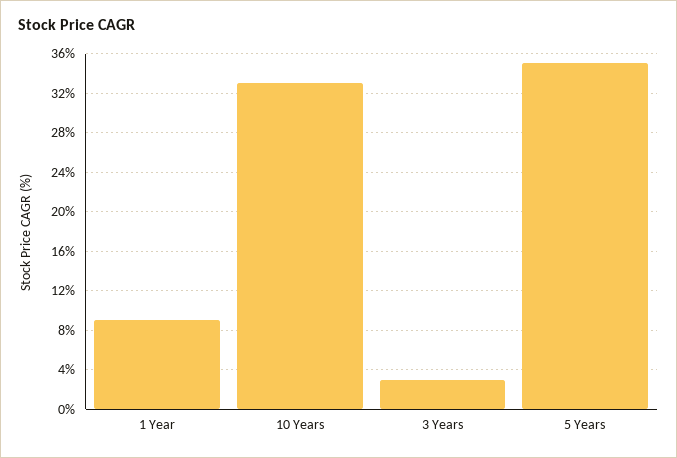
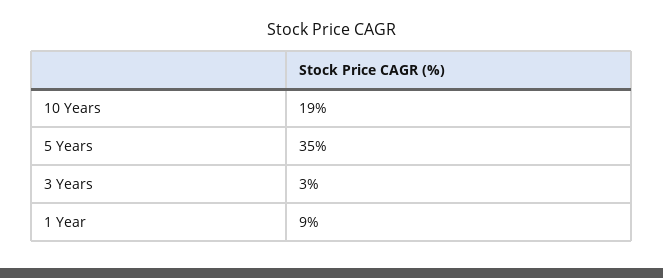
10 Years: 33 -> 19

